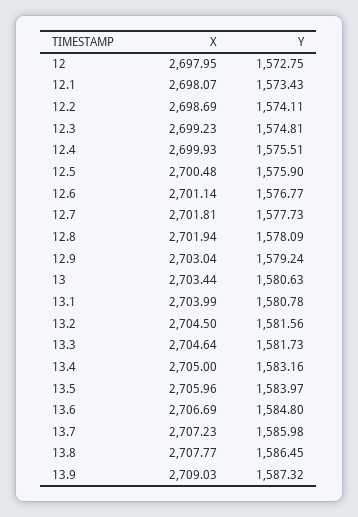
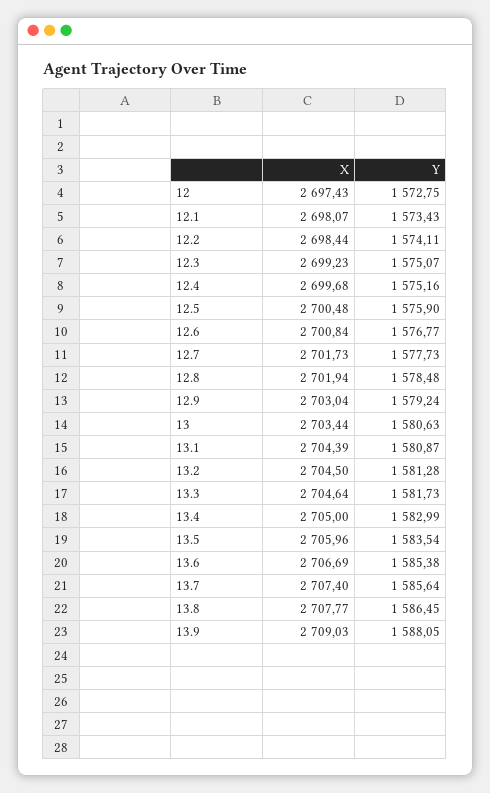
X, 12: 2697.95 -> 2697.43
X, 12.2: 2698.69 -> 2698.44
Y, 12.3: 1574.81 -> 1575.07
X, 12.4: 2699.93 -> 2699.68
Y, 12.4: 1575.51 -> 1575.16
X, 12.6: 2701.14 -> 2700.84
X, 12.7: 2701.81 -> 2701.73
Y, 12.8: 1578.09 -> 1578.48
X, 13.1: 2703.99 -> 2704.39
Y, 13.1: 1580.78 -> 1580.87
Y, 13.2: 1581.56 -> 1581.28
Y, 13.4: 1583.16 -> 1582.99
Y, 13.5: 1583.97 -> 1583.54
Y, 13.6: 1584.8 -> 1585.38
X, 13.7: 2707.23 -> 2707.4
Y, 13.7: 1585.98 -> 1585.64
Y, 13.9: 1587.32 -> 1588.05

